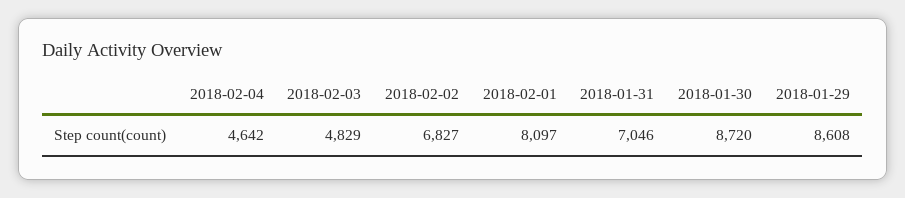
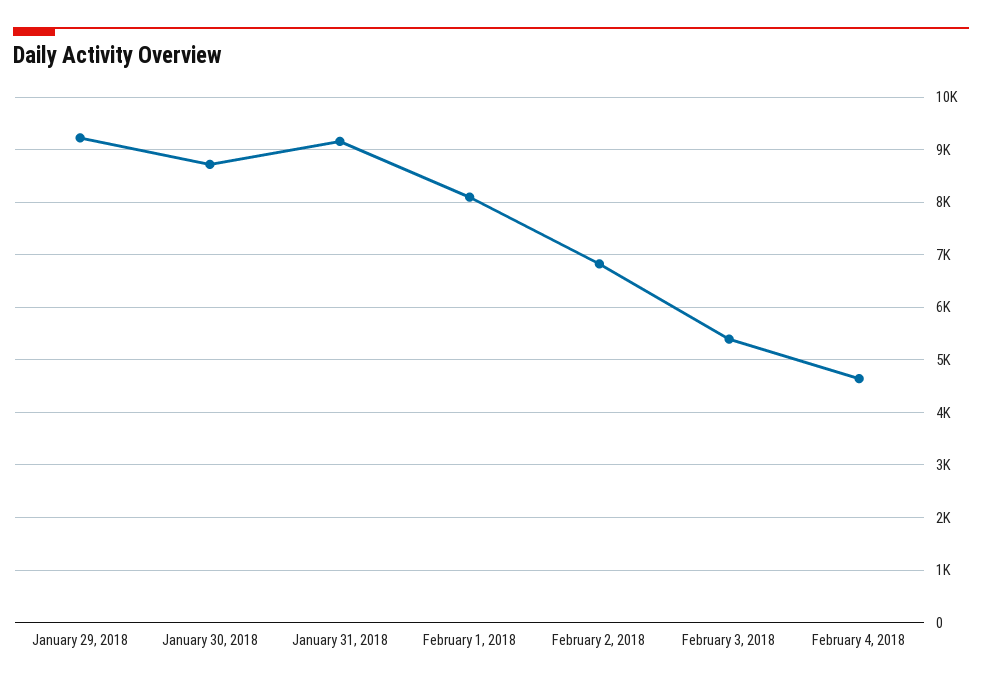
2018-02-03: 4829 -> 5400
2018-01-31: 7046 -> 9200
2018-01-29: 8608 -> 9200

